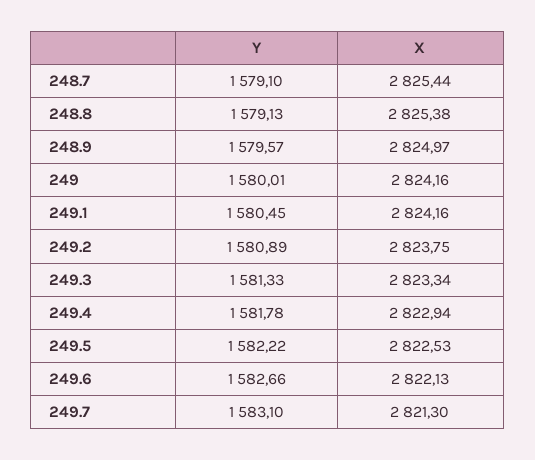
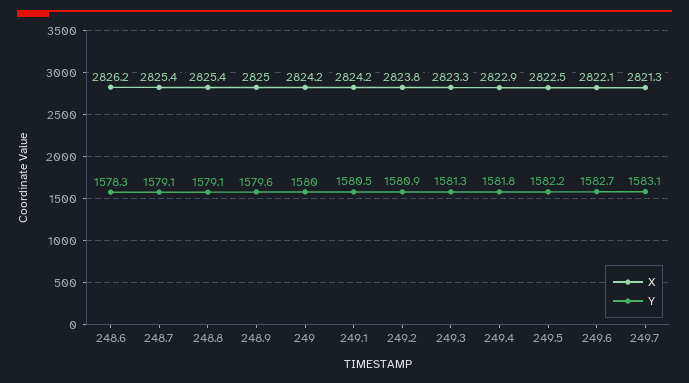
X, 248.6: none -> 2826.2
Y, 248.6: none -> 1578.3

